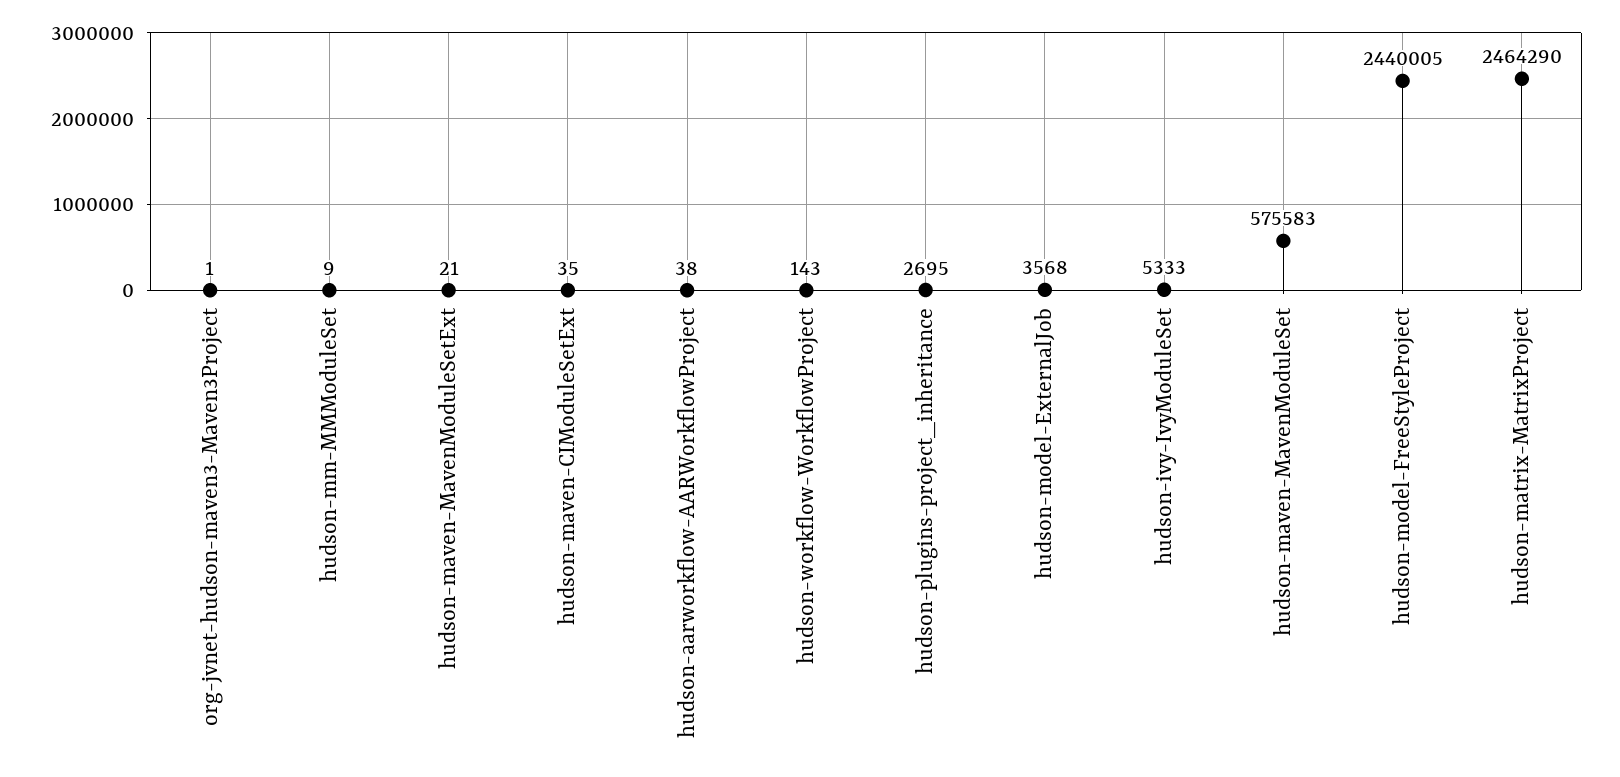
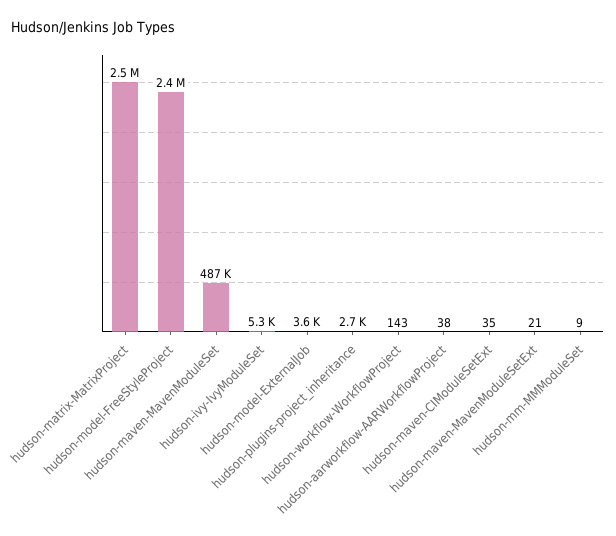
org-jvnet-hudson-maven3-Maven3Project: 1 -> none
hudson-maven-MavenModuleSet: 575583 -> 487000

